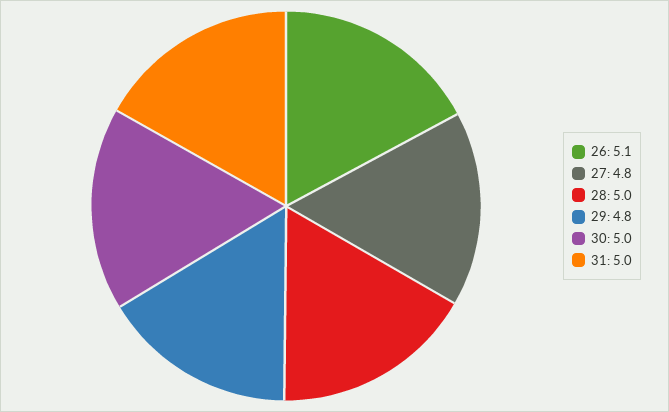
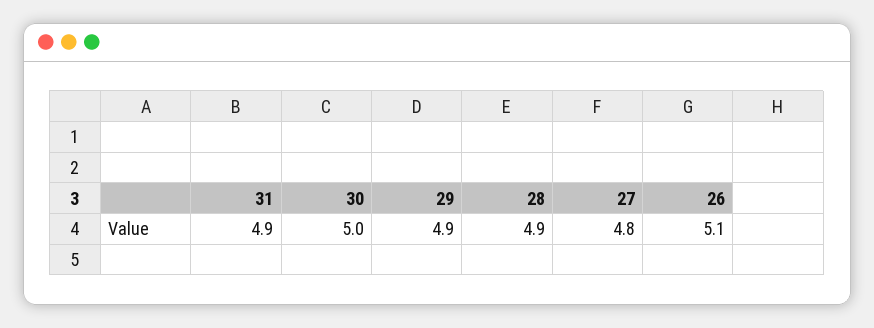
28: 5 -> 4.9
29: 4.8 -> 4.9
31: 5 -> 4.9

